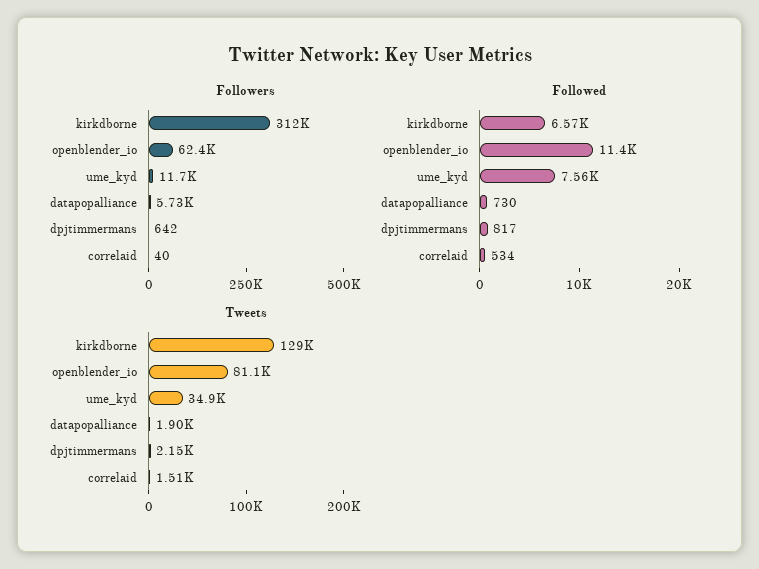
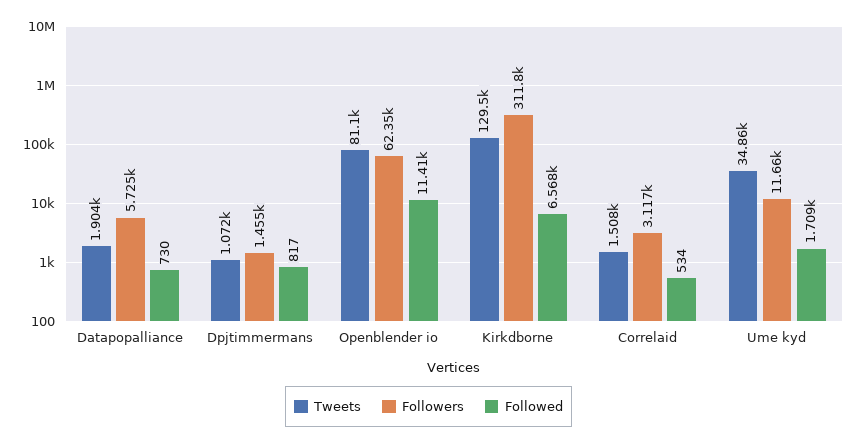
Followers, dpjtimmermans: 642 -> 1455
Followers, correlaid: 40 -> 3117
Followed, ume_kyd: 7560 -> 1709
Tweets, dpjtimmermans: 2150 -> 1072

